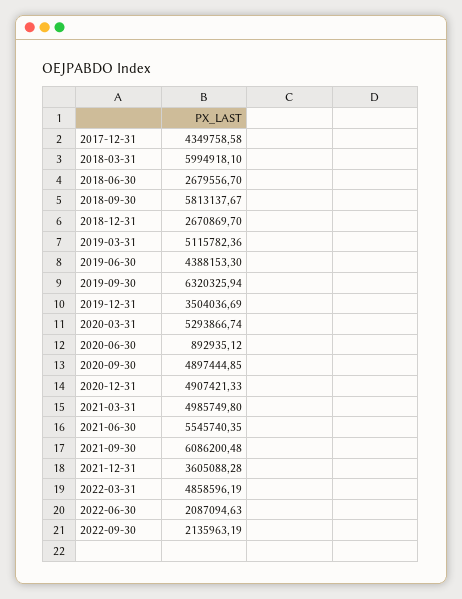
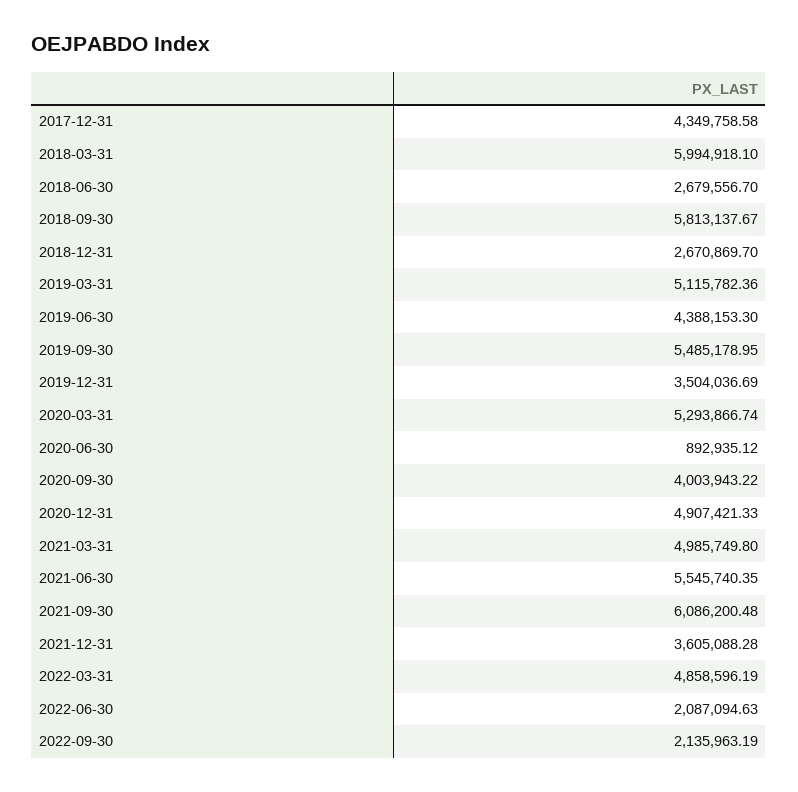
2019-09-30: 6320325.94 -> 5485178.95
2020-09-30: 4897444.85 -> 4003943.22

